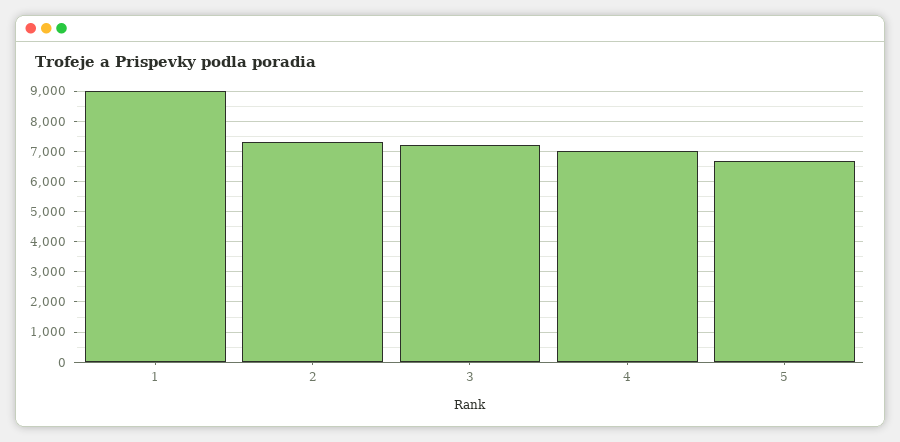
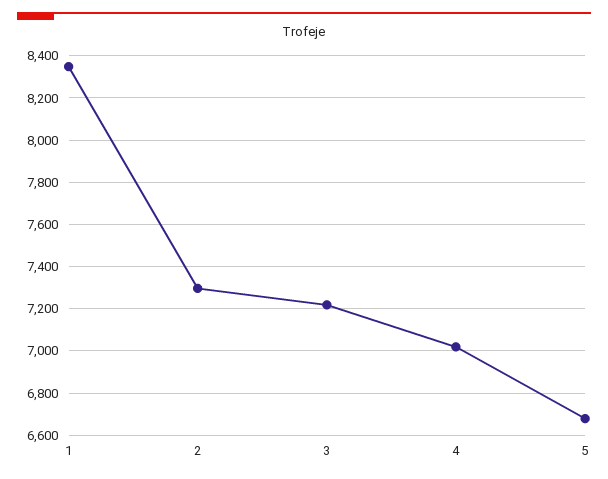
1: 9000 -> 8350

